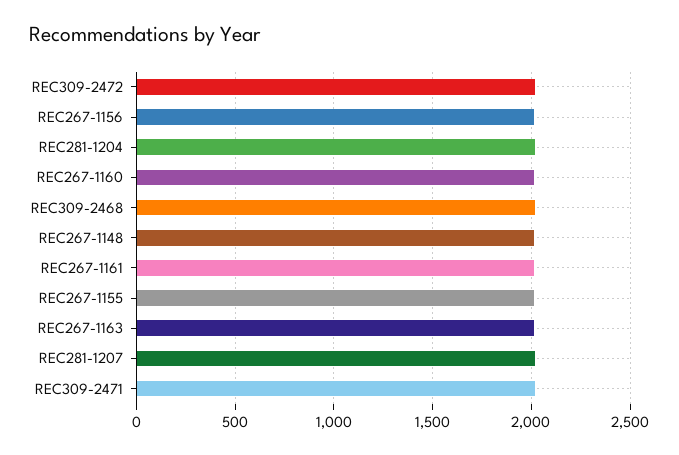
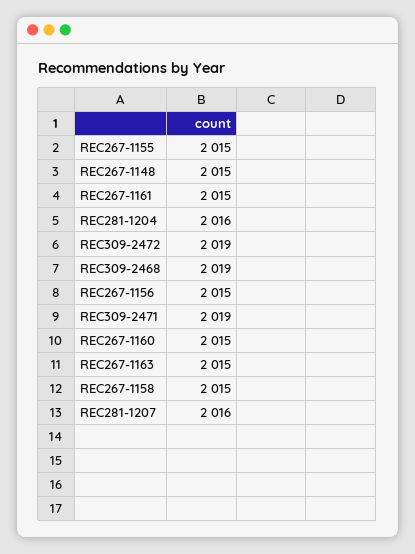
REC267-1158: none -> 2015

